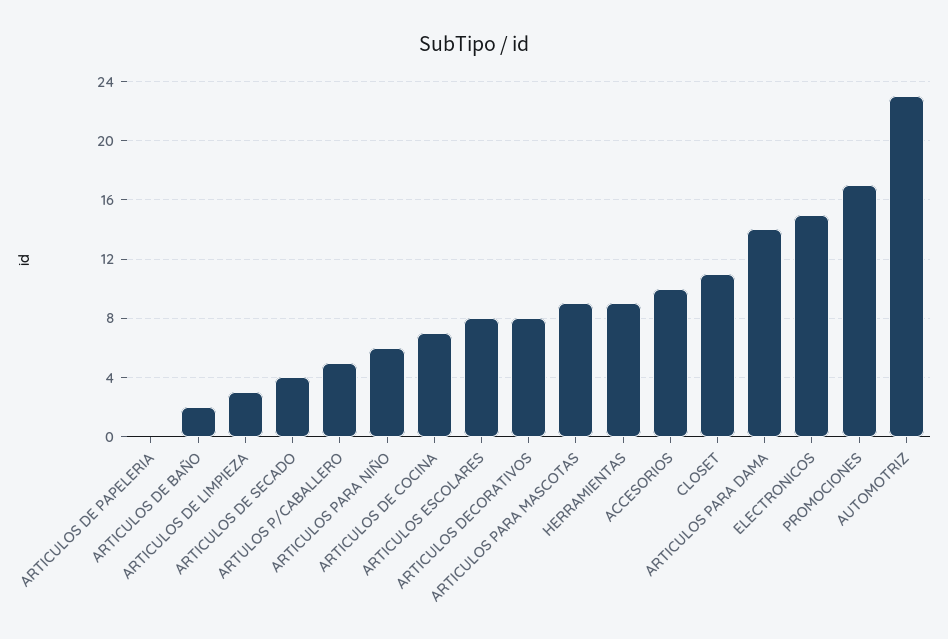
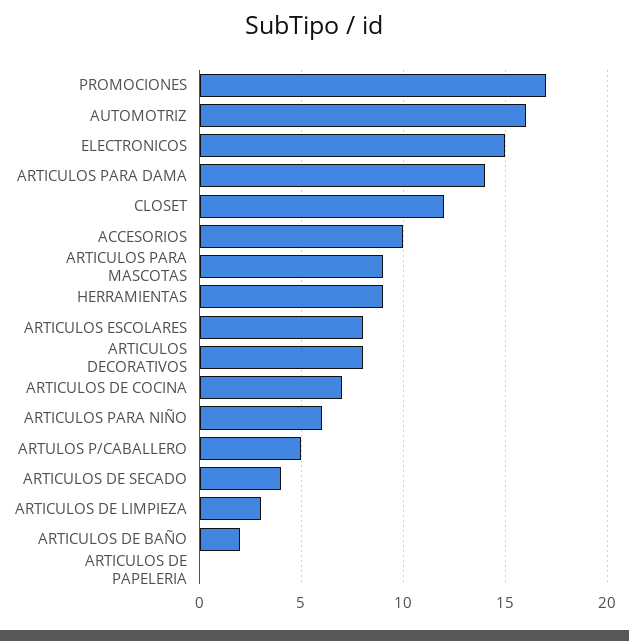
CLOSET: 11 -> 12
AUTOMOTRIZ: 23 -> 16

